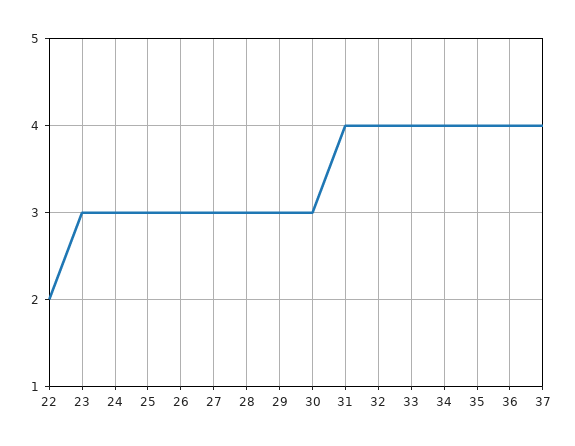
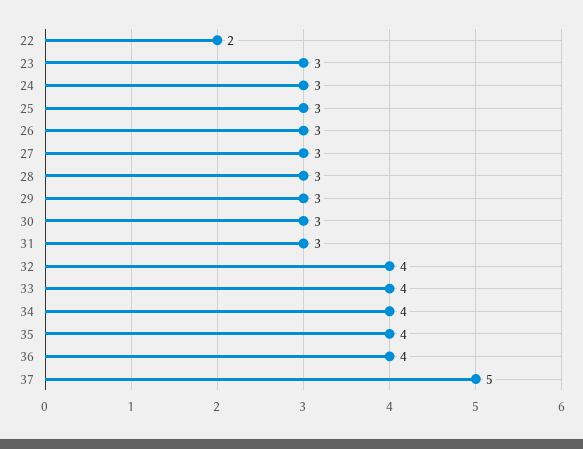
31: 4 -> 3
37: 4 -> 5

